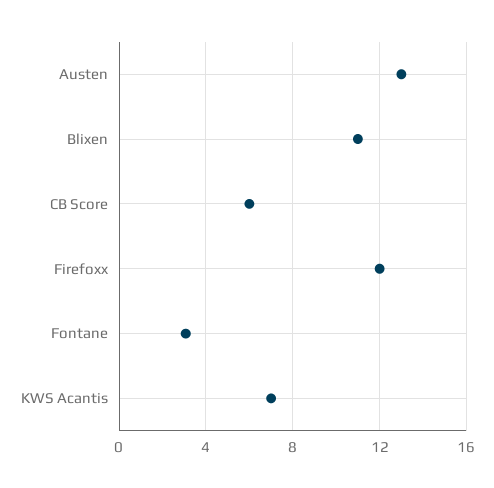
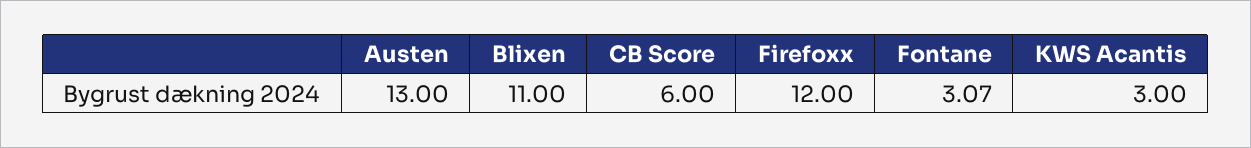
KWS Acantis: 7 -> 3

